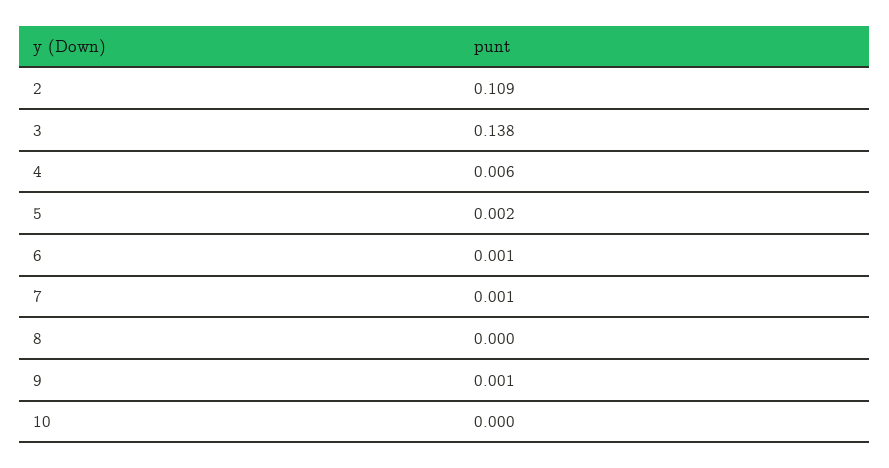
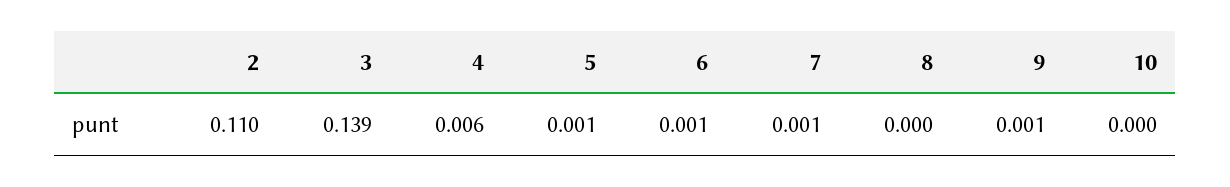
2: 0.109 -> 0.11
3: 0.138 -> 0.139
5: 0.002 -> 0.001

